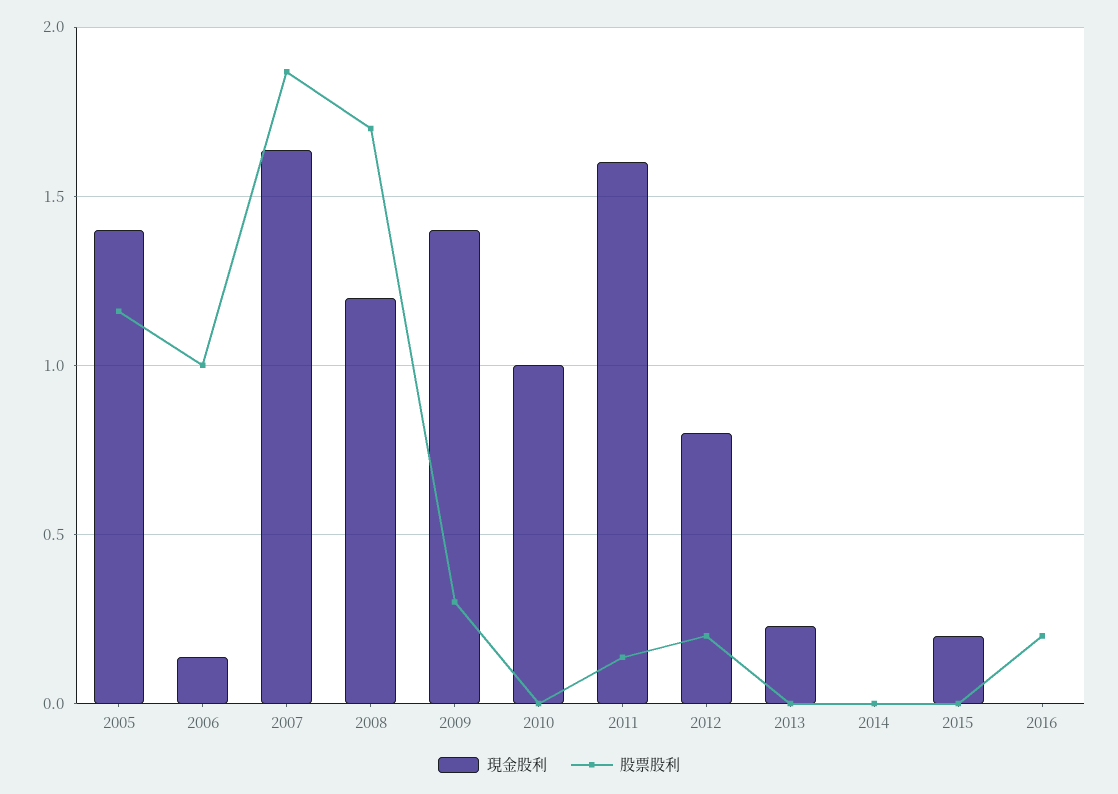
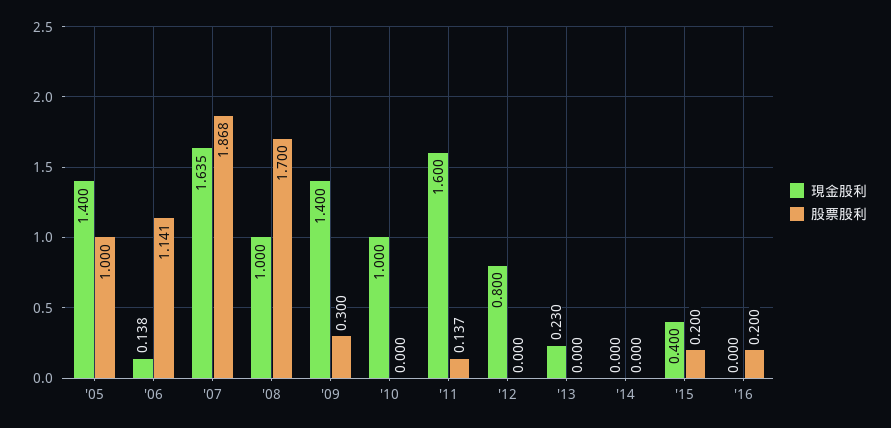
股票股利, 2005: 1.15 -> 1
股票股利, 2006: 1 -> 1.141
現金股利, 2008: 1.2 -> 1
股票股利, 2012: 0.2 -> 0
現金股利, 2015: 0.2 -> 0.4
股票股利, 2015: 0 -> 0.2

